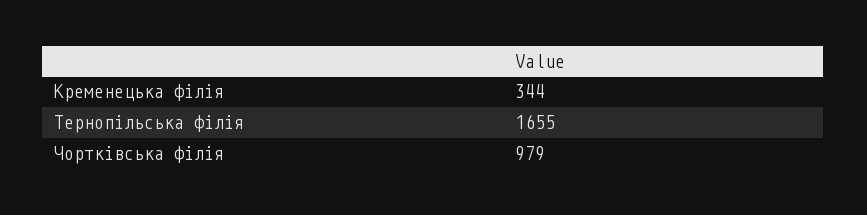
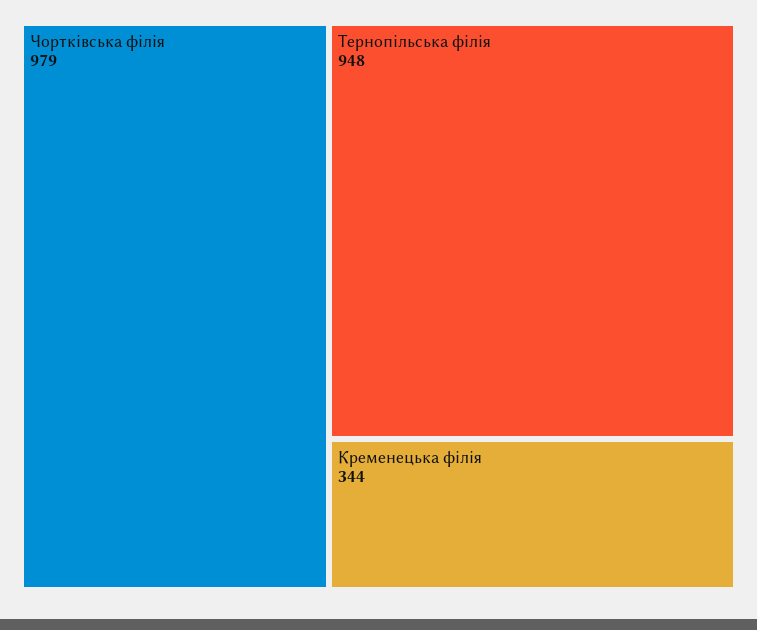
Тернопільська філія: 1655 -> 948

